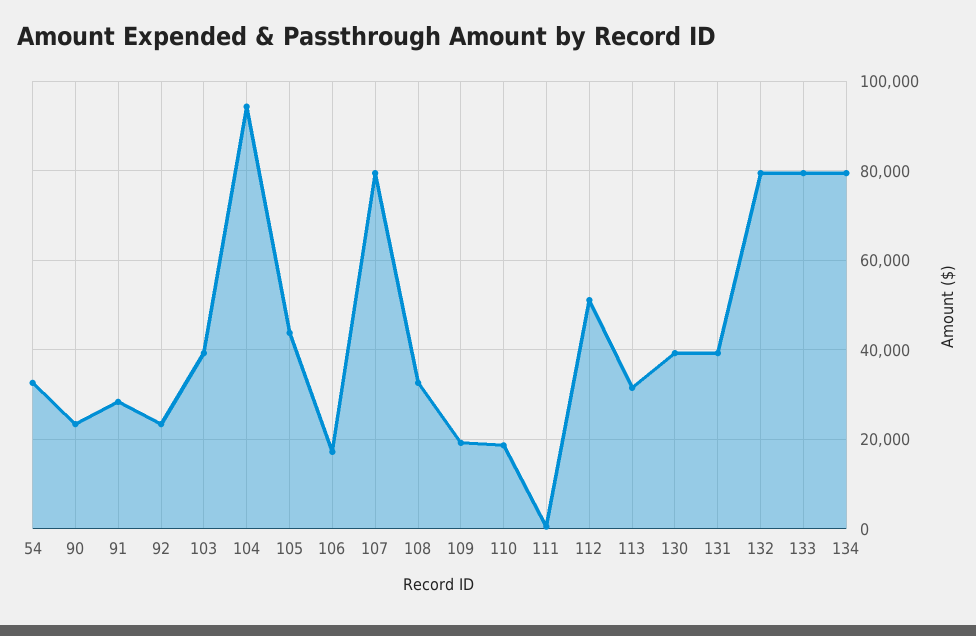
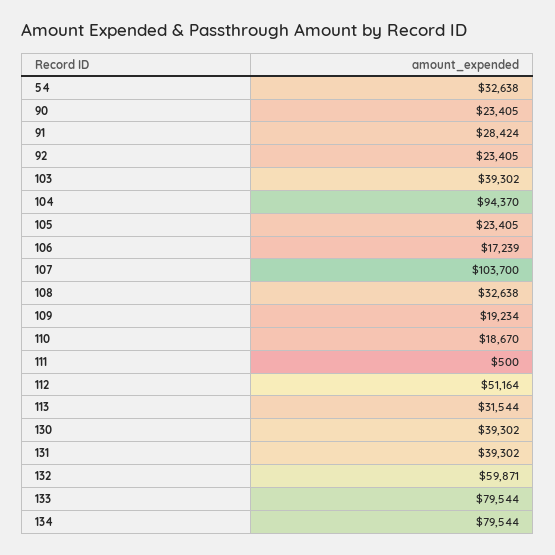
105: 44000 -> 23405
107: 80000 -> 103700
132: 80000 -> 59871

